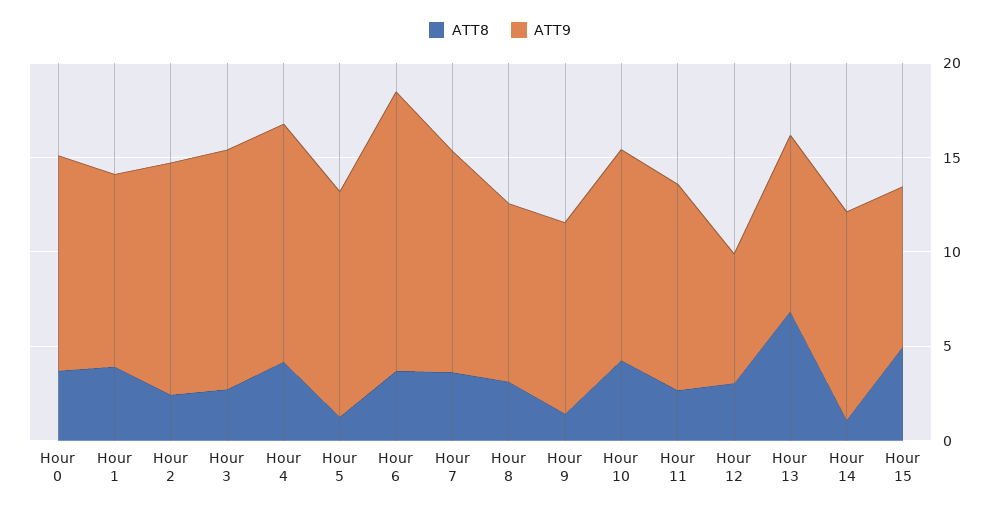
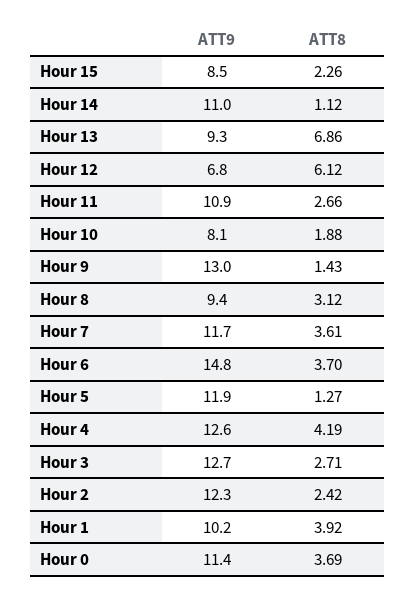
ATT9, Hour 9: 10 -> 13
ATT8, Hour 10: 4 -> 1.88
ATT9, Hour 10: 11 -> 8.1
ATT8, Hour 12: 3 -> 6.12
ATT8, Hour 15: 5 -> 2.26

